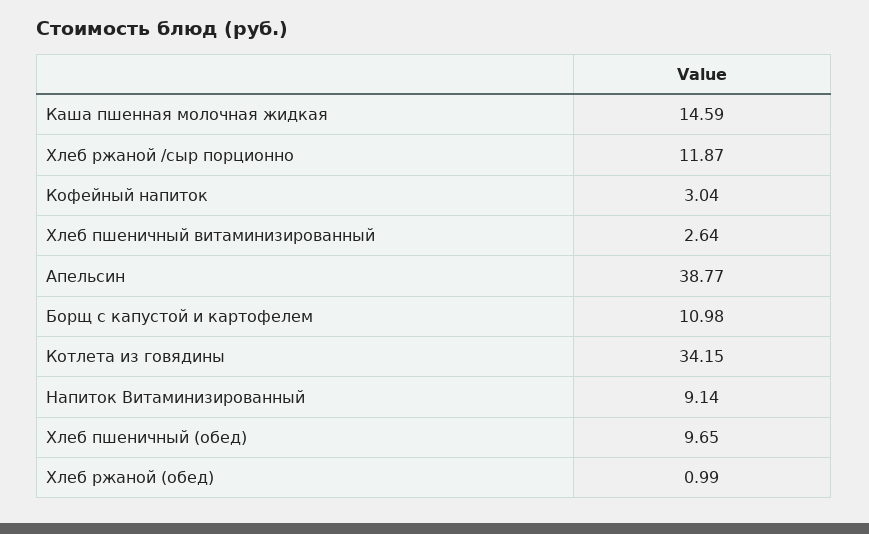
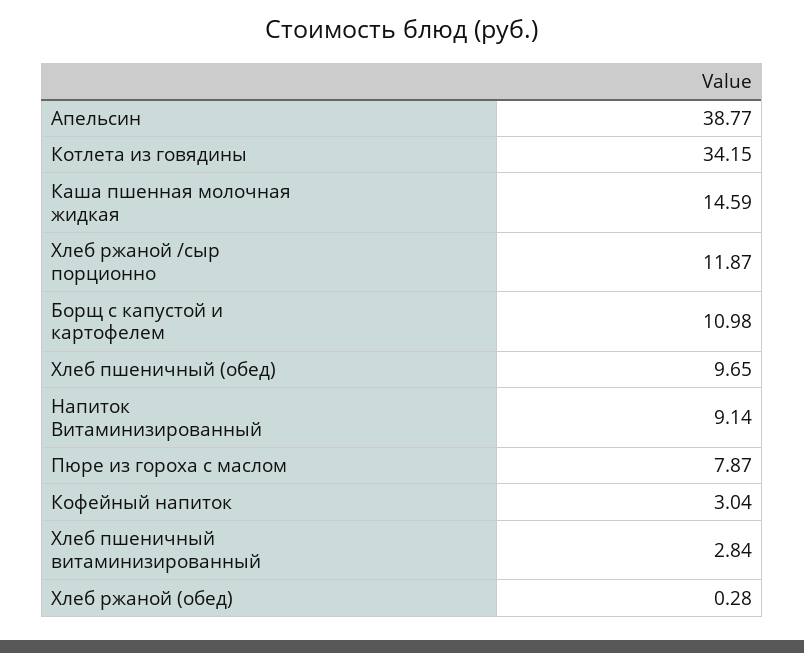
Хлеб пшеничный витаминизированный: 2.64 -> 2.84
Хлеб ржаной (обед): 0.99 -> 0.28
Пюре из гороха с маслом: none -> 7.87

